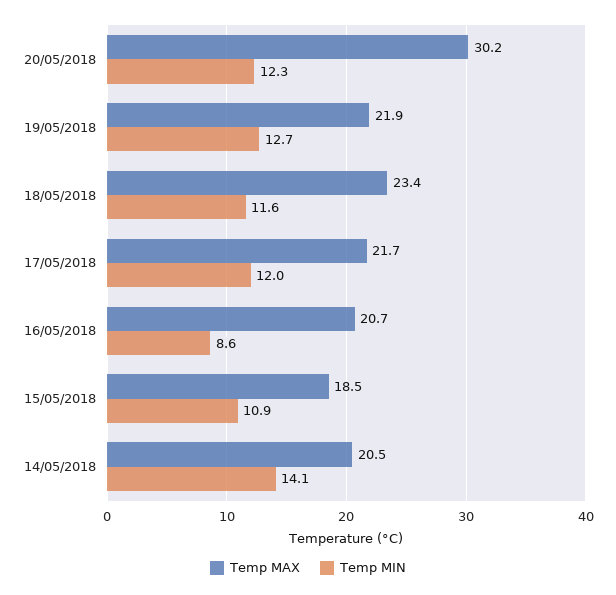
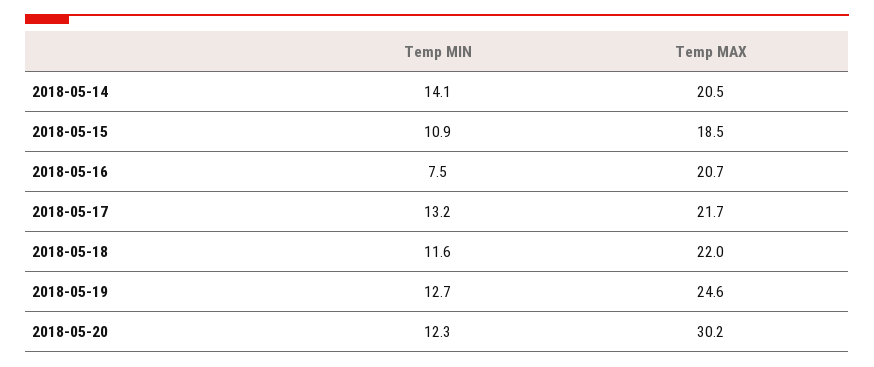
Temp MAX, 19/05/2018: 21.9 -> 24.6
Temp MAX, 18/05/2018: 23.4 -> 22
Temp MIN, 17/05/2018: 12 -> 13.2
Temp MIN, 16/05/2018: 8.6 -> 7.5

